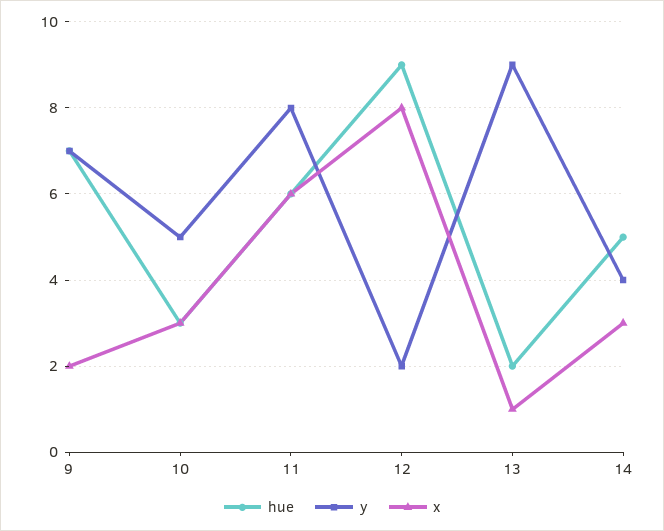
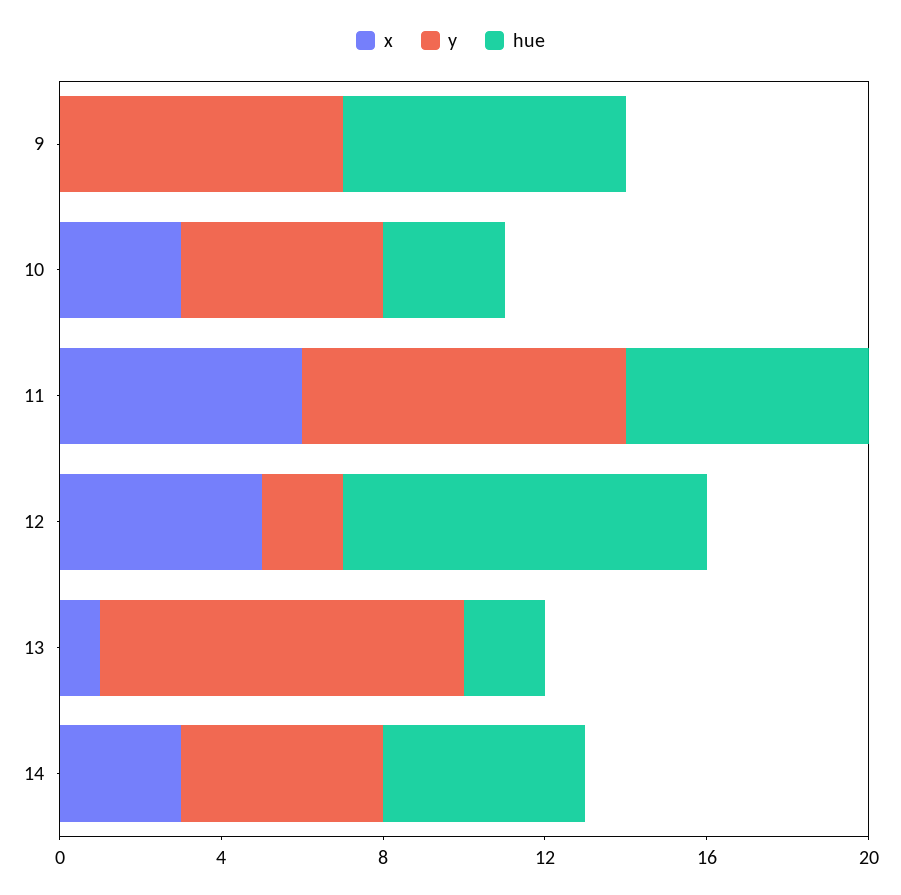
x, 9: 2 -> 0
x, 12: 8 -> 5
y, 14: 4 -> 5

